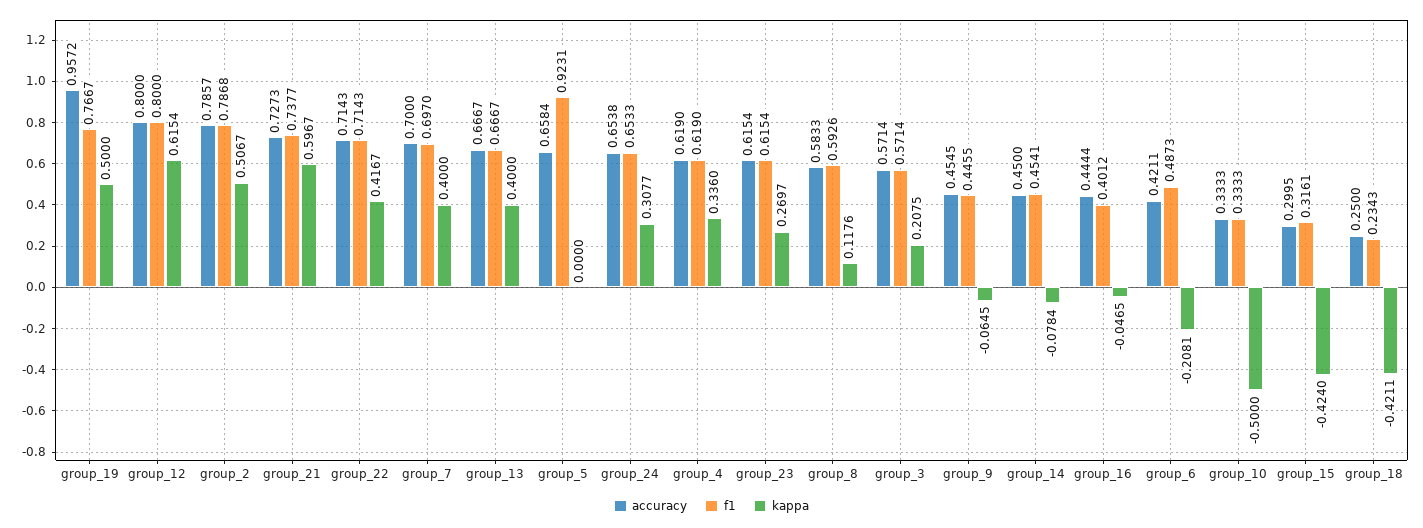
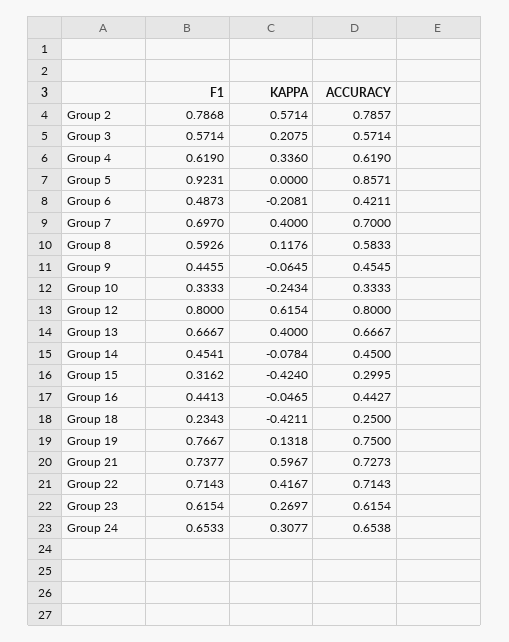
accuracy, group_19: 0.9572 -> 0.75
kappa, group_19: 0.5 -> 0.1318
kappa, group_2: 0.5067 -> 0.5714
accuracy, group_5: 0.6584 -> 0.8571
accuracy, group_16: 0.4444 -> 0.4427
f1, group_16: 0.4012 -> 0.4413
kappa, group_10: -0.5 -> -0.2434
f1, group_15: 0.3161 -> 0.3162

